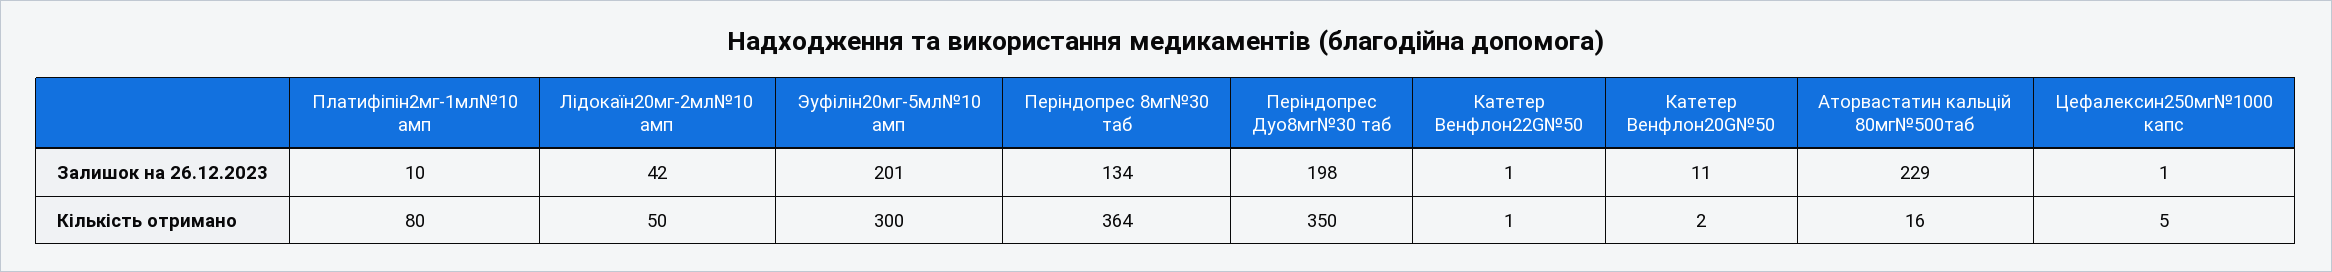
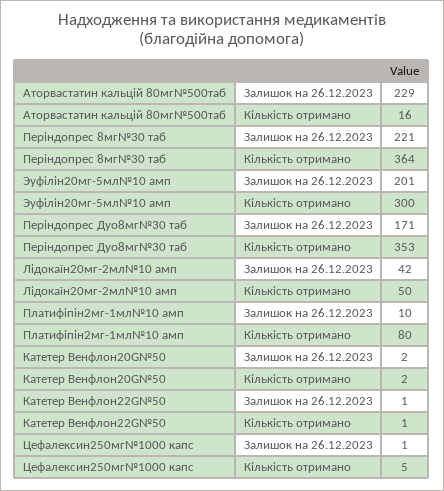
Періндопрес 8мг№30 таб, Залишок на 26.12.2023: 134 -> 221
Періндопрес Дуо8мг№30 таб, Залишок на 26.12.2023: 198 -> 171
Катетер Венфлон20G№50, Залишок на 26.12.2023: 11 -> 2
Періндопрес Дуо8мг№30 таб, Кількість отримано: 350 -> 353

